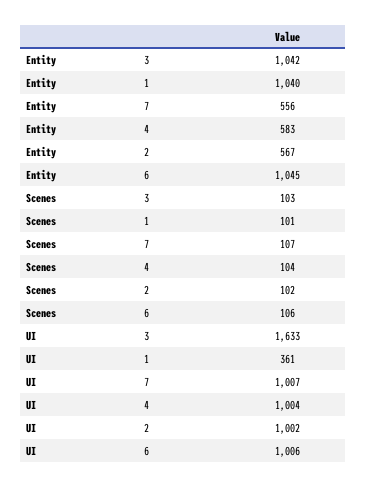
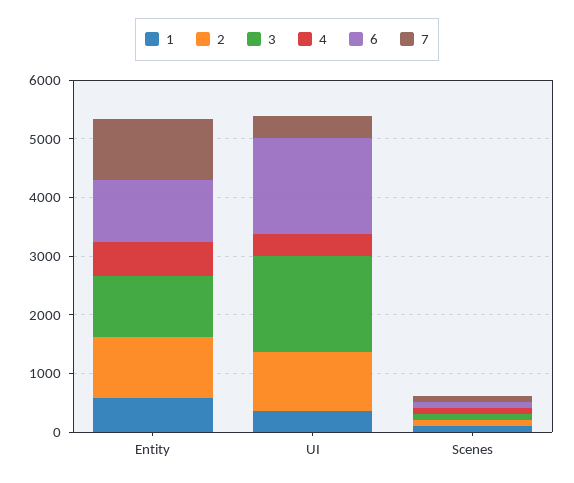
1, Entity: 1040 -> 600
7, Entity: 556 -> 1000
2, Entity: 567 -> 1000
7, UI: 1007 -> 400
4, UI: 1004 -> 400
6, UI: 1006 -> 1600

